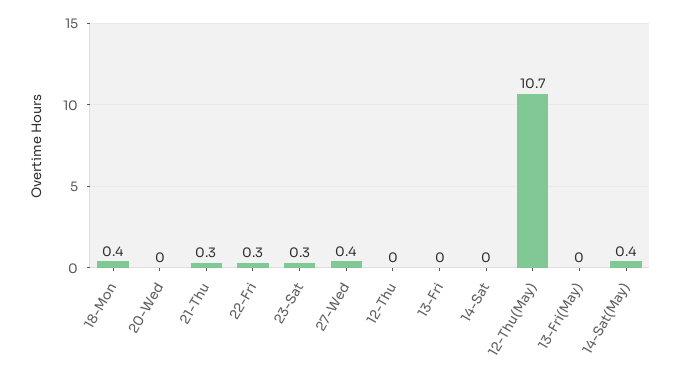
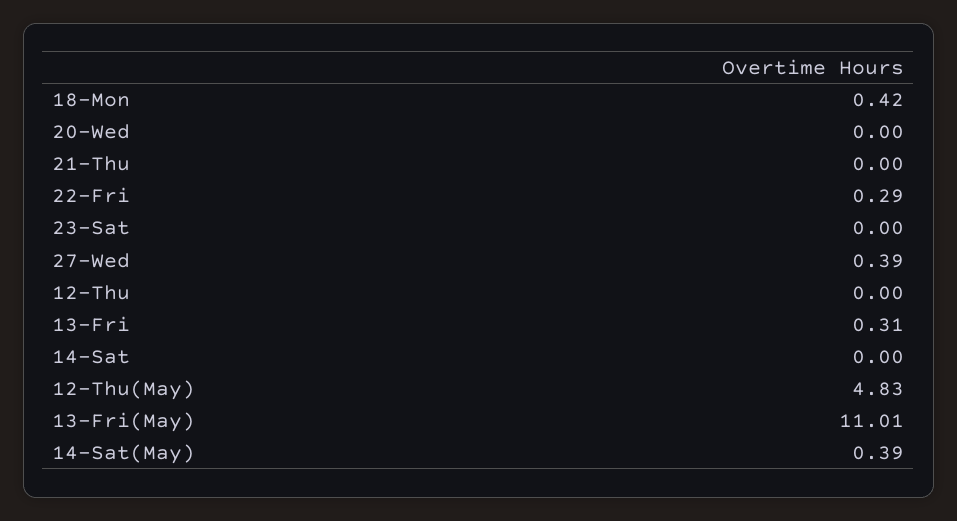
21-Thu: 0.3 -> 0
23-Sat: 0.3 -> 0
13-Fri: 0 -> 0.31
12-Thu(May): 10.7 -> 4.83
13-Fri(May): 0 -> 11.01

